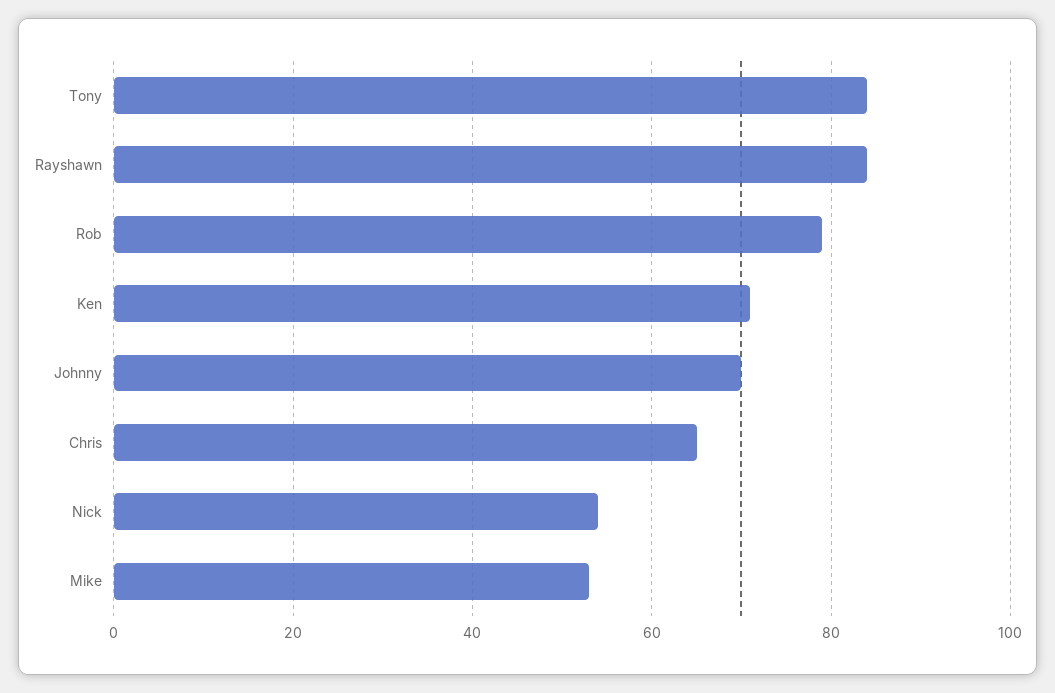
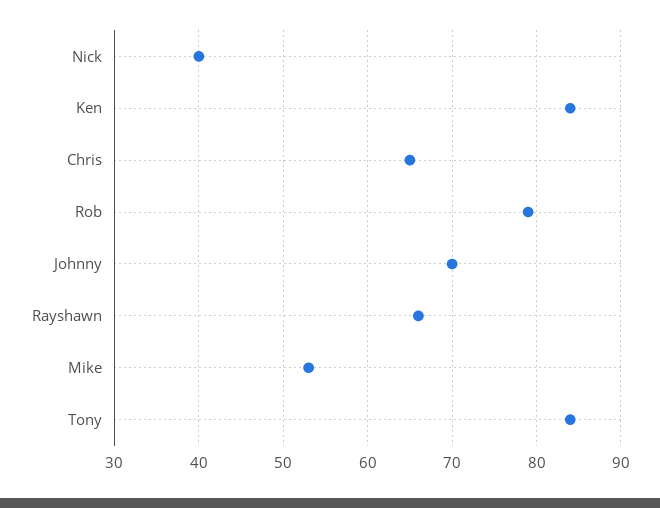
Rayshawn: 85 -> 66
Ken: 70 -> 84
Nick: 55 -> 40

